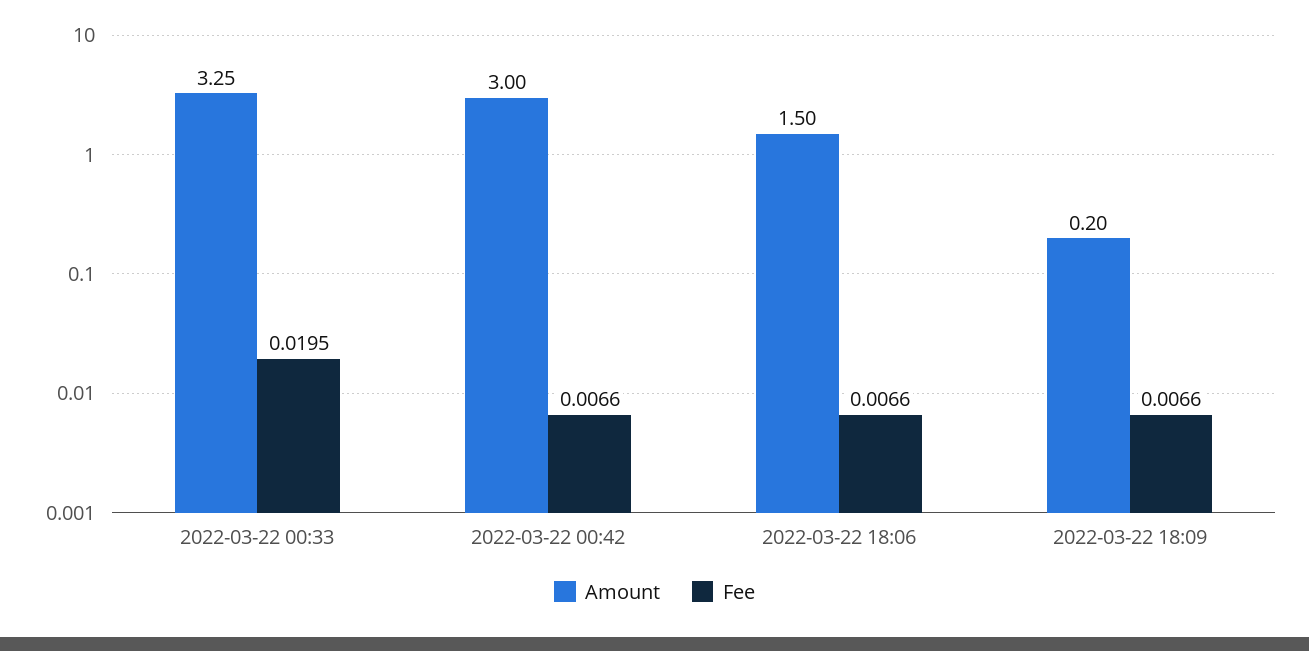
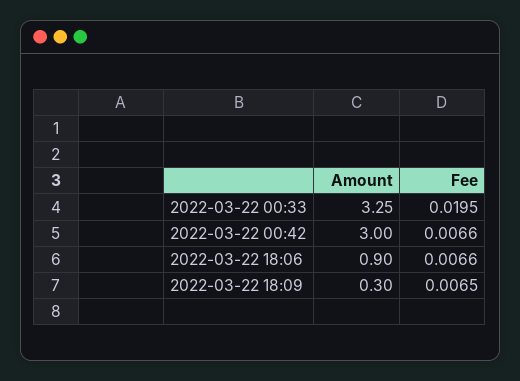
Amount, 2022-03-22 18:06: 1.5 -> 0.9
Amount, 2022-03-22 18:09: 0.2 -> 0.3
Fee, 2022-03-22 18:09: 0.0066 -> 0.0065

